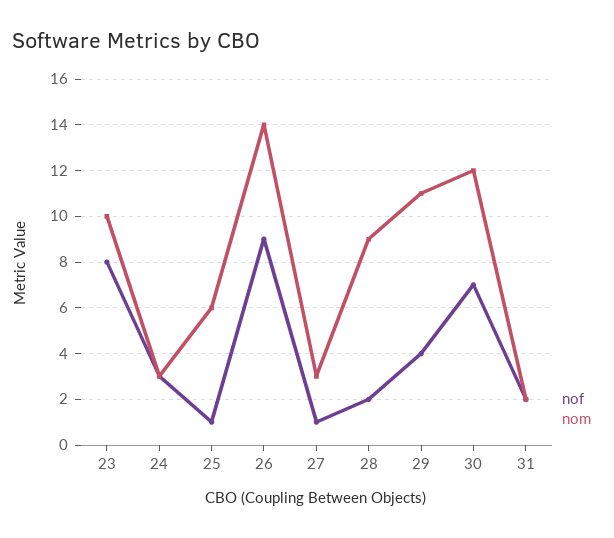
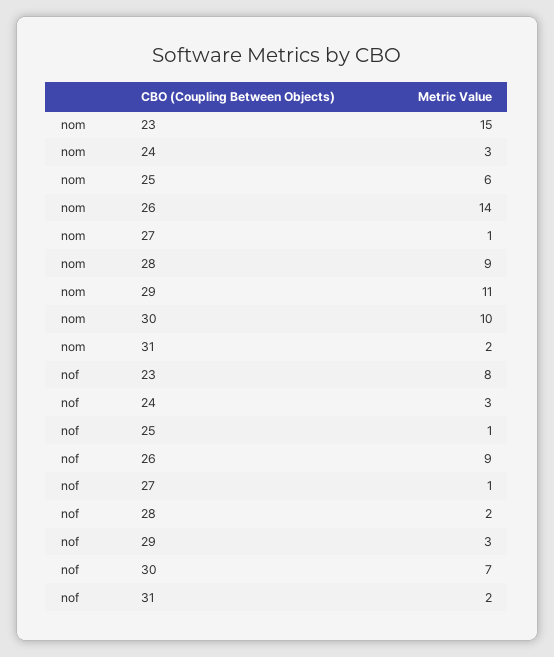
nom, 23: 10 -> 15
nom, 27: 3 -> 1
nof, 29: 4 -> 3
nom, 30: 12 -> 10

